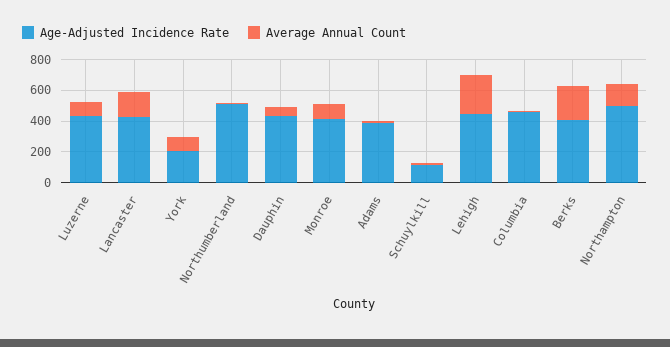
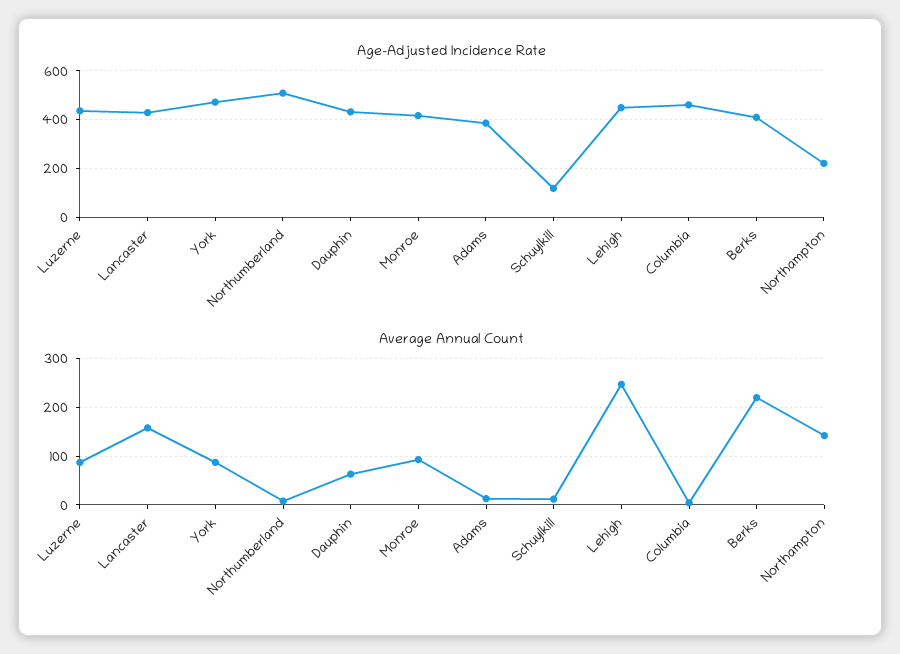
Age-Adjusted Incidence Rate, York: 200 -> 475
Age-Adjusted Incidence Rate, Northampton: 500 -> 225

